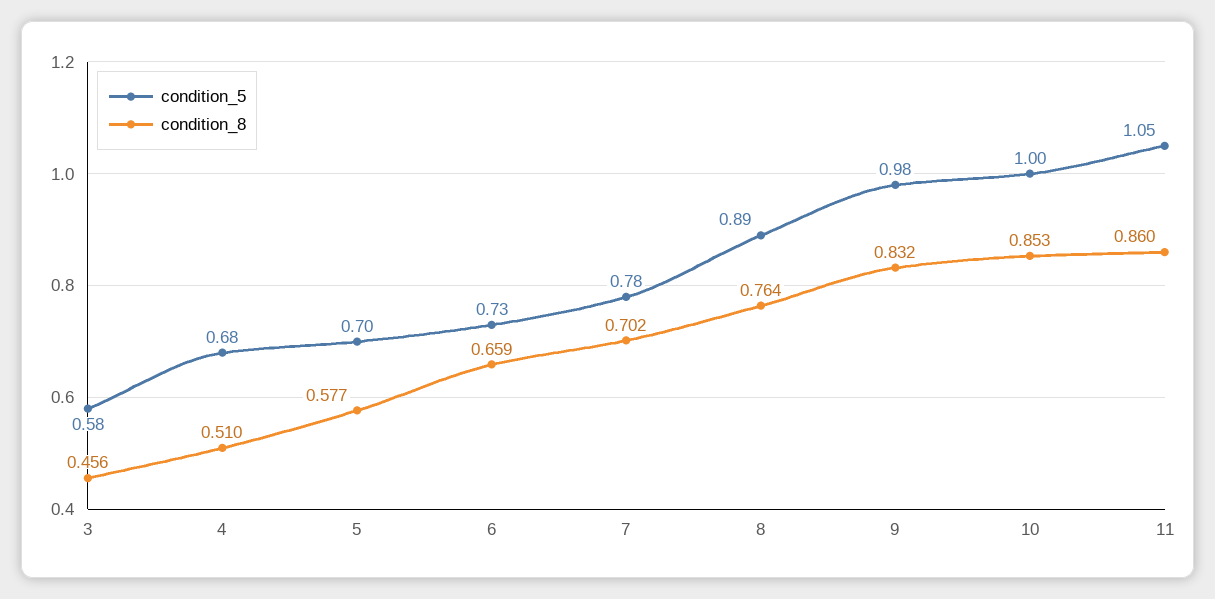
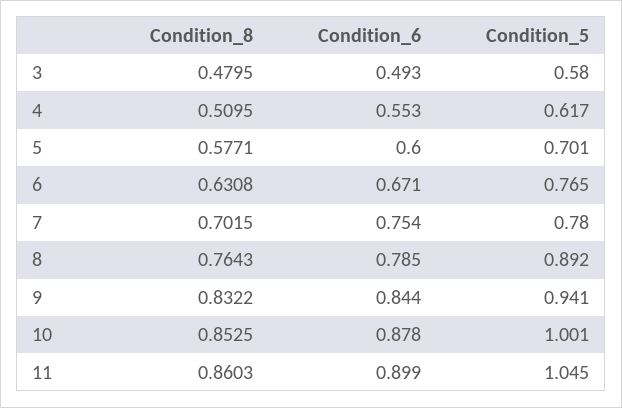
condition_8, 3: 0.456 -> 0.4795
condition_5, 4: 0.68 -> 0.617
condition_5, 6: 0.73 -> 0.765
condition_8, 6: 0.659 -> 0.6308
condition_5, 9: 0.98 -> 0.941
Condition_6, 3: none -> 0.493
Condition_6, 4: none -> 0.553
Condition_6, 5: none -> 0.6
Condition_6, 6: none -> 0.671
Condition_6, 7: none -> 0.754
Condition_6, 8: none -> 0.785
Condition_6, 9: none -> 0.844
Condition_6, 10: none -> 0.878
Condition_6, 11: none -> 0.899

